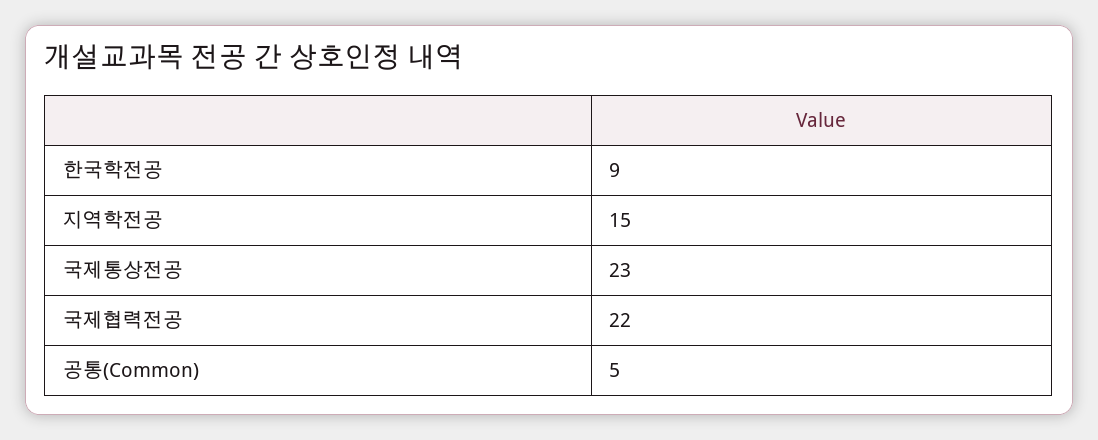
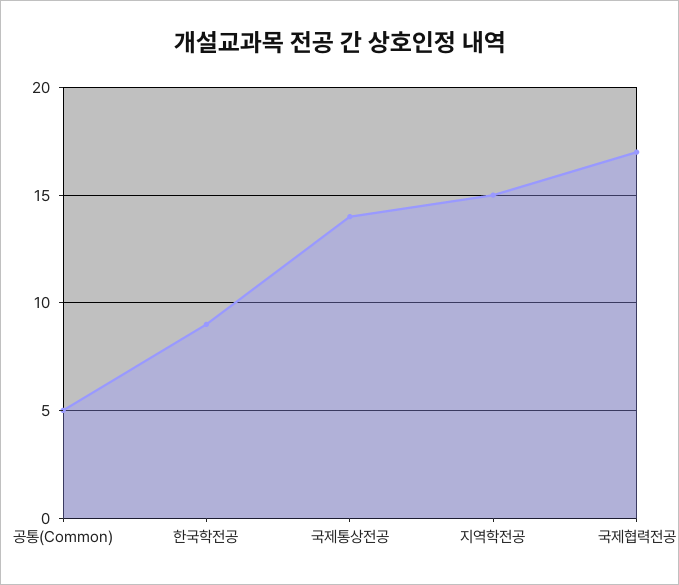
국제통상전공: 23 -> 14
국제협력전공: 22 -> 17

